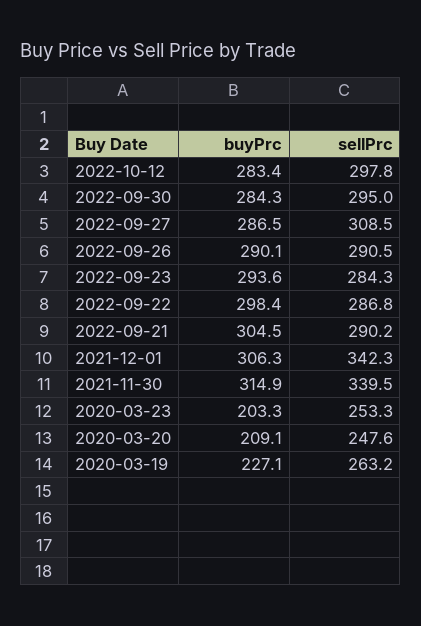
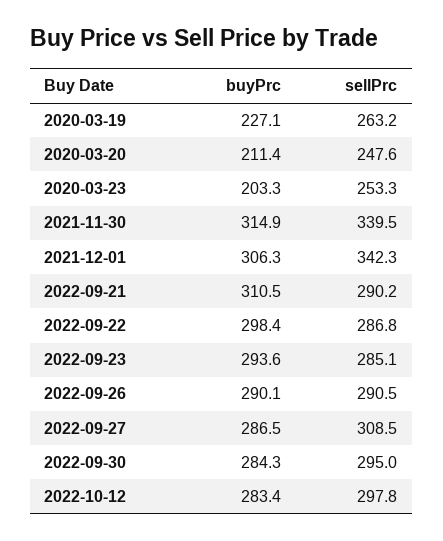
sellPrc, 2022-09-23: 284.3 -> 285.1
buyPrc, 2022-09-21: 304.5 -> 310.5
buyPrc, 2020-03-20: 209.1 -> 211.4

